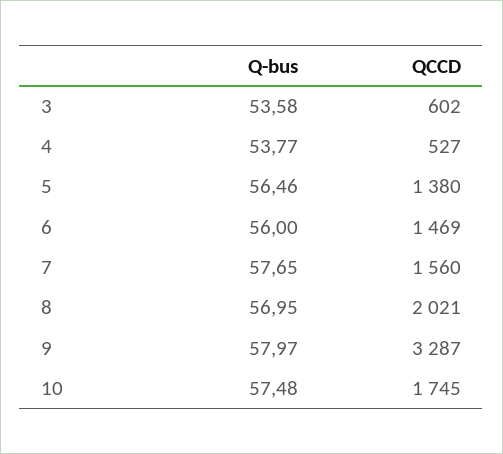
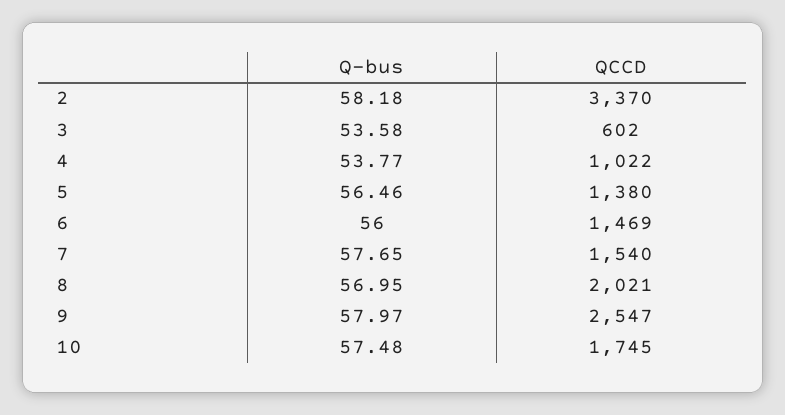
QCCD, 4: 527 -> 1022
QCCD, 7: 1560 -> 1540
QCCD, 9: 3287 -> 2547
Q-bus, 2: none -> 58.18
QCCD, 2: none -> 3370

